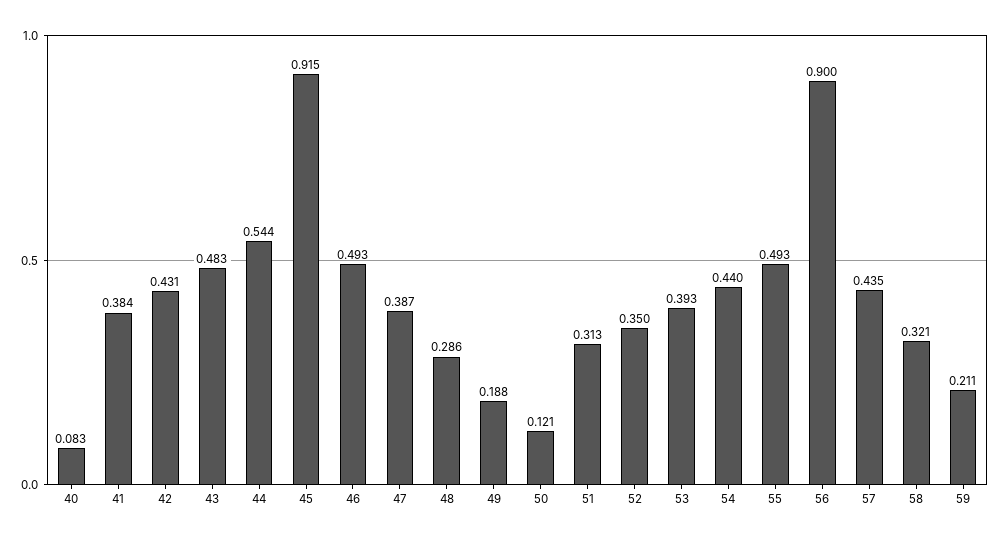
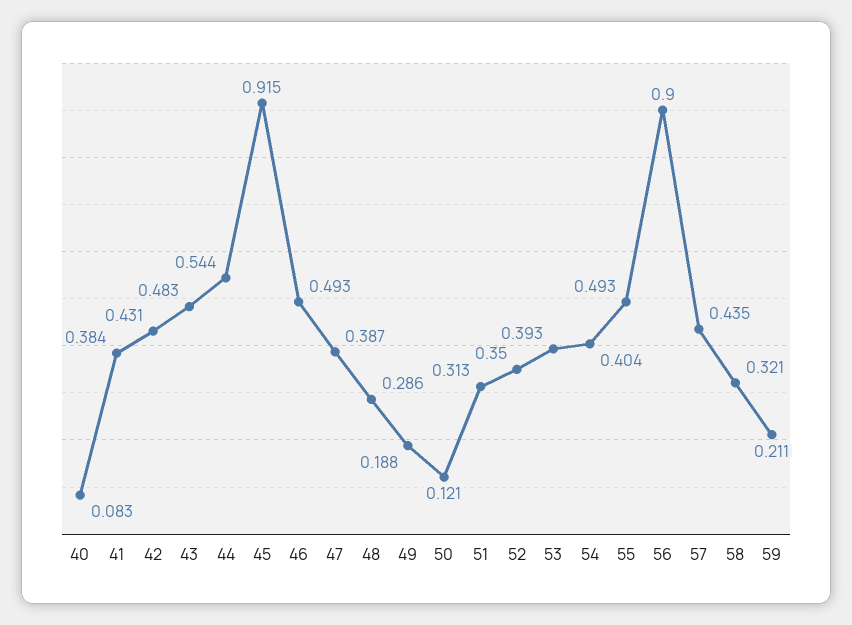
54: 0.44 -> 0.404

